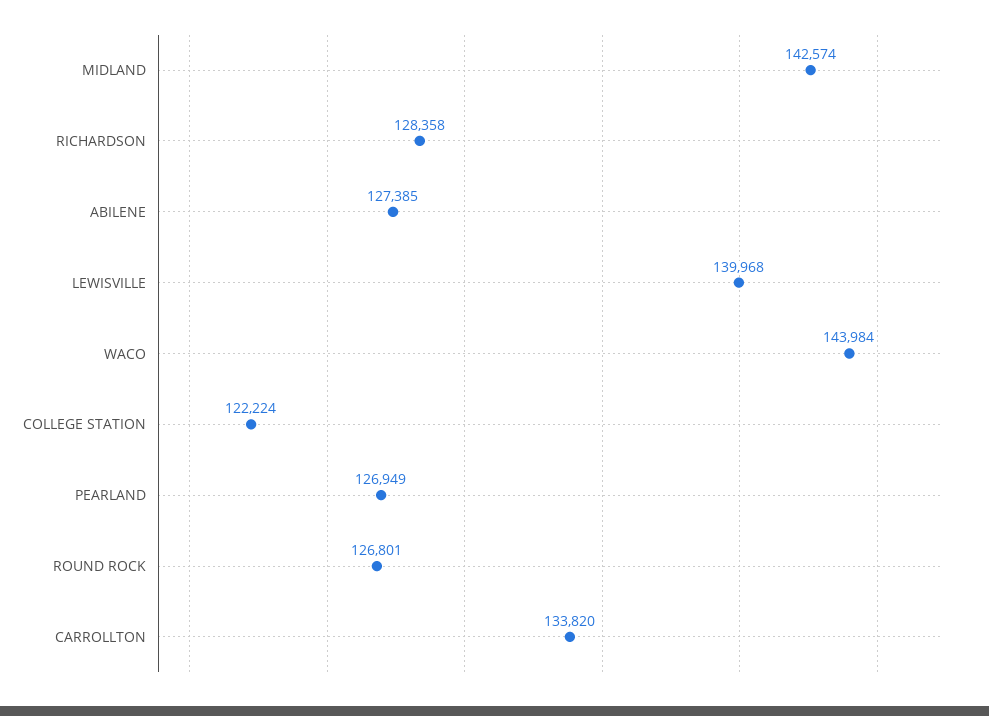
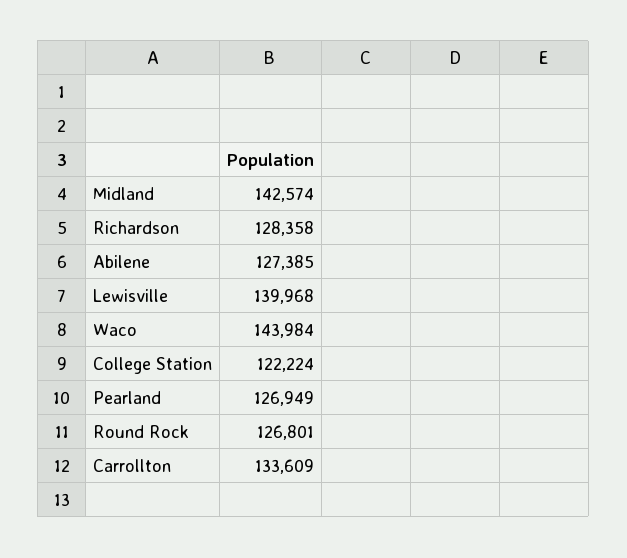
CARROLLTON: 133820 -> 133609

